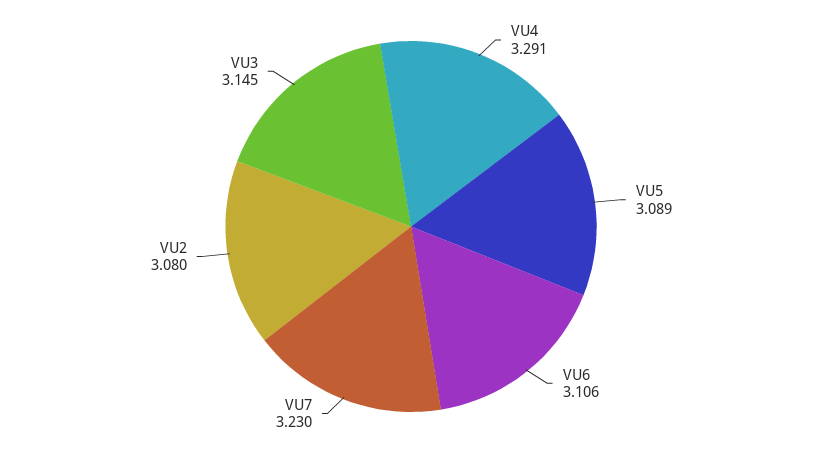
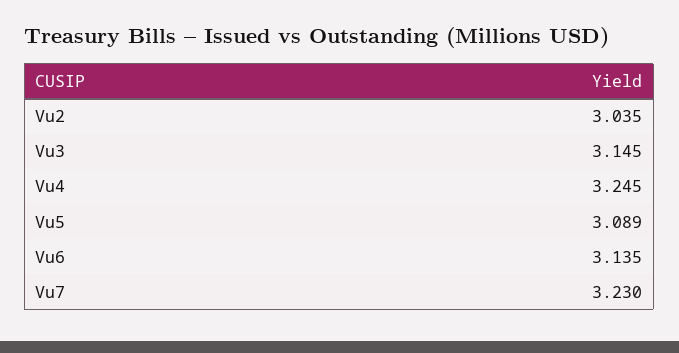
VU4: 3.291 -> 3.245
VU6: 3.106 -> 3.135
VU2: 3.08 -> 3.035

